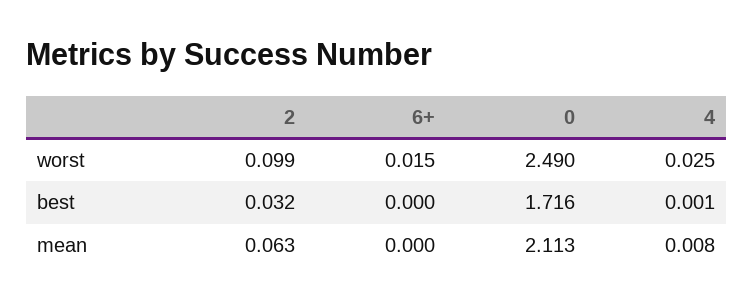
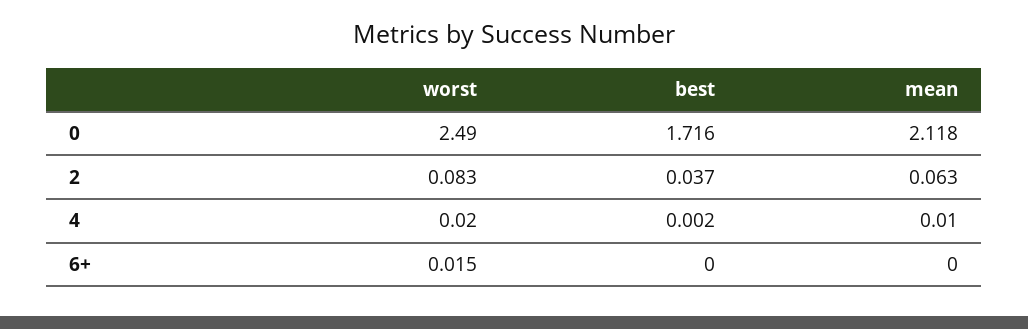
2, worst: 0.099 -> 0.083
4, worst: 0.025 -> 0.02
2, best: 0.032 -> 0.037
4, best: 0.001 -> 0.002
0, mean: 2.113 -> 2.118
4, mean: 0.008 -> 0.01

